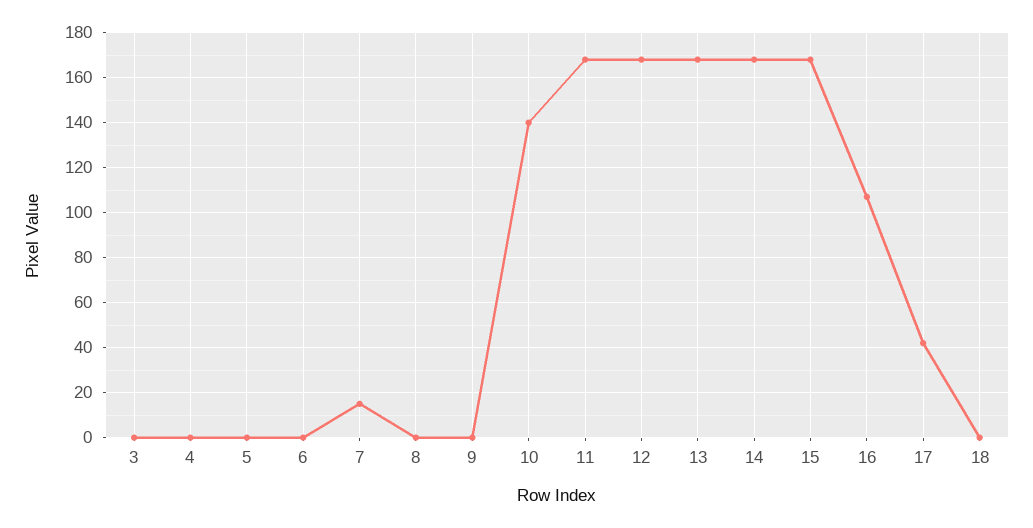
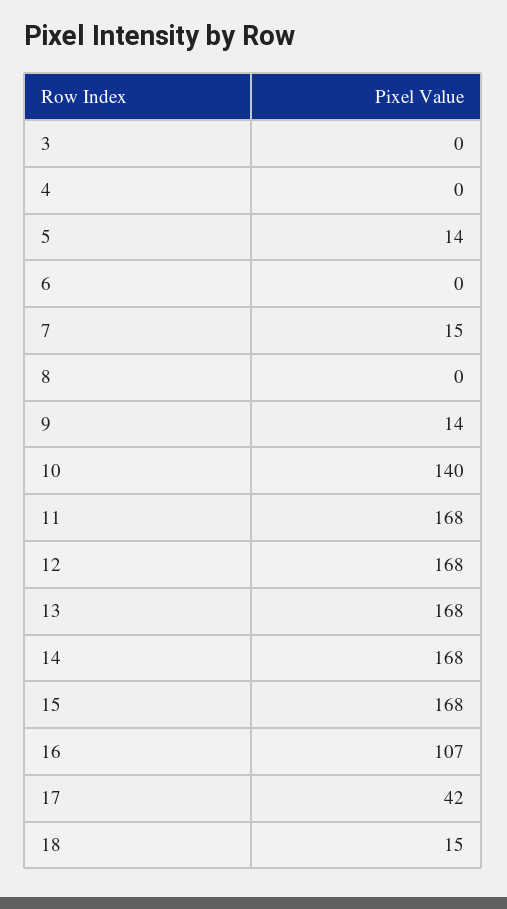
5: 0 -> 14
9: 0 -> 14
18: 0 -> 15

